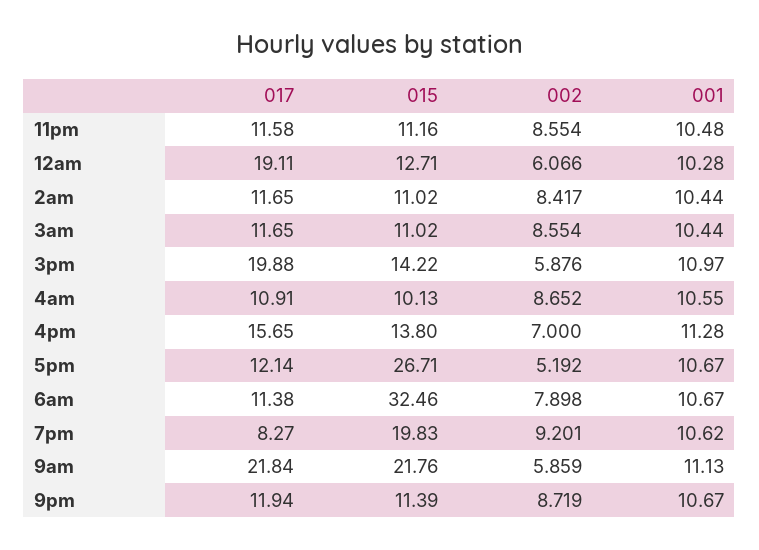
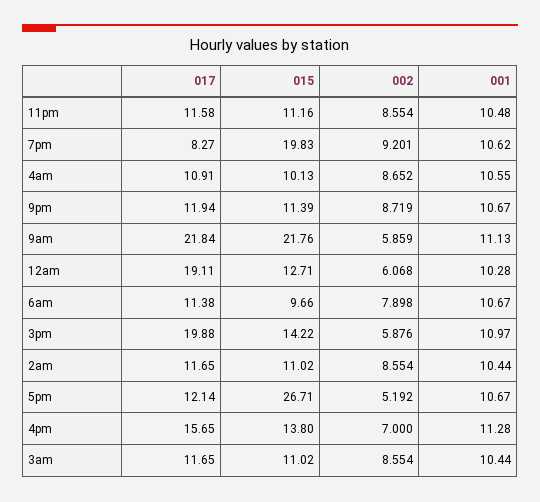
002, 12am: 6.066 -> 6.068
002, 2am: 8.417 -> 8.554
015, 6am: 32.46 -> 9.66

